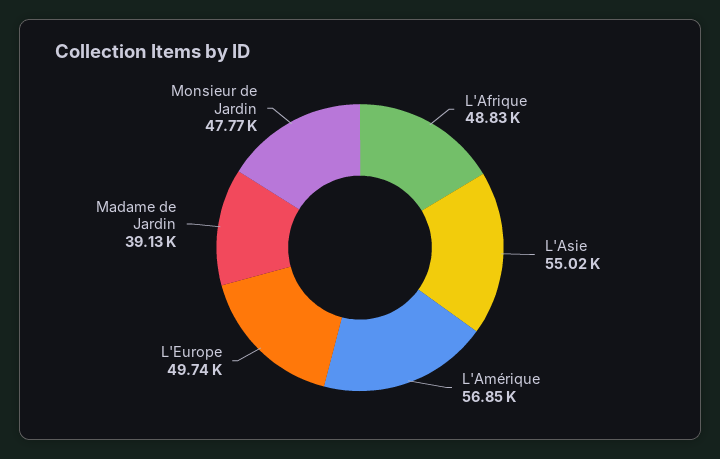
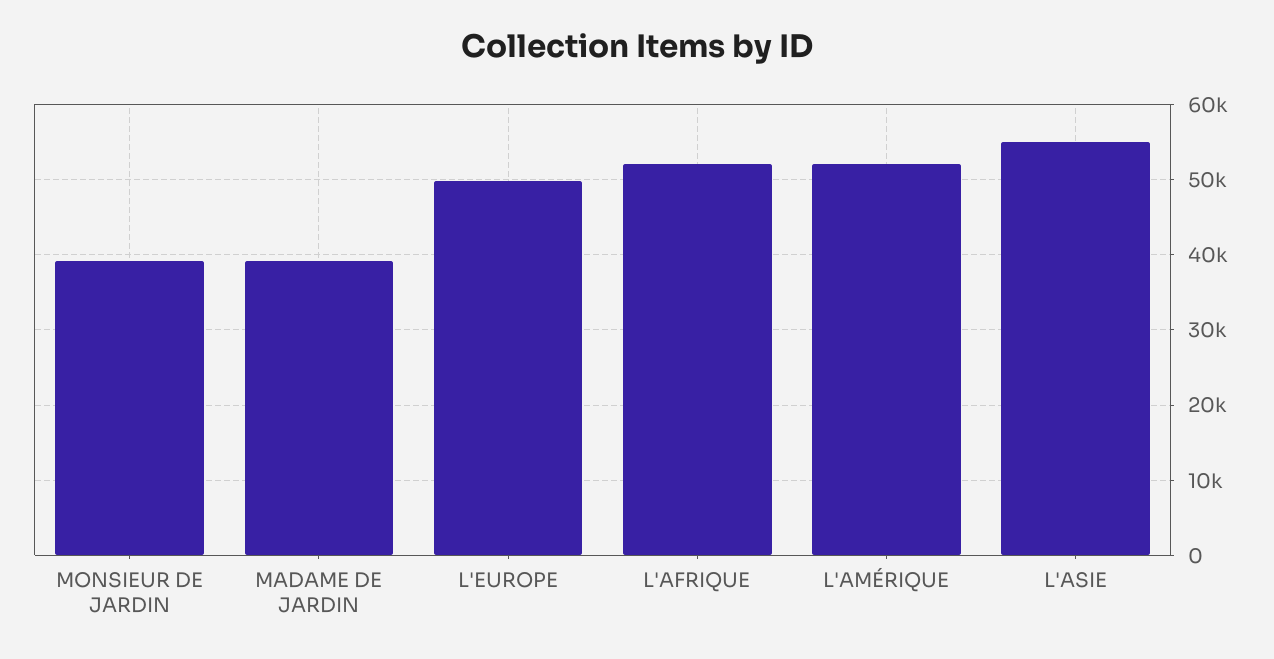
L'Afrique: 48830 -> 52000
L'Amérique: 56850 -> 52000
Monsieur de Jardin: 47770 -> 39000

